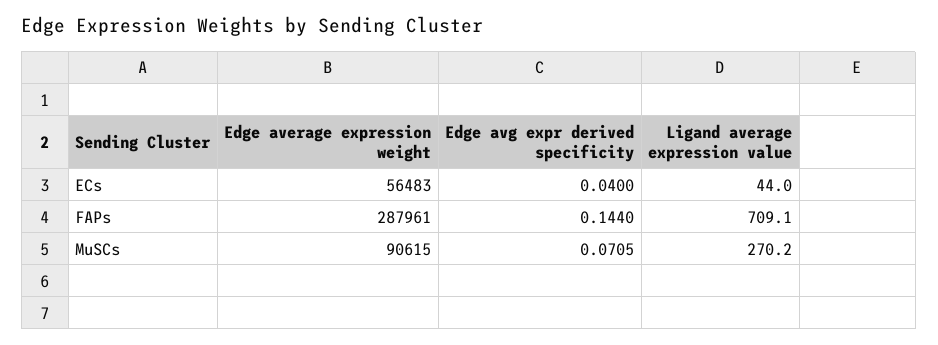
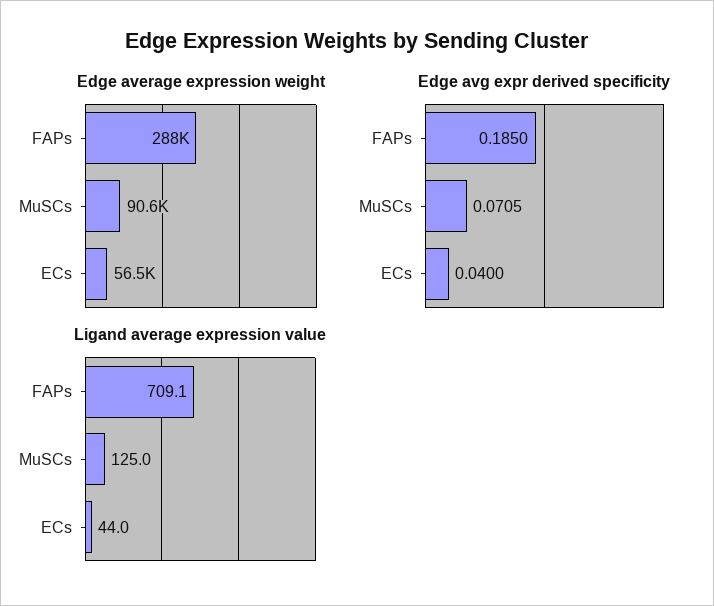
Edge avg expr derived specificity, FAPs: 0.144 -> 0.185
Ligand average expression value, MuSCs: 270.2 -> 125

